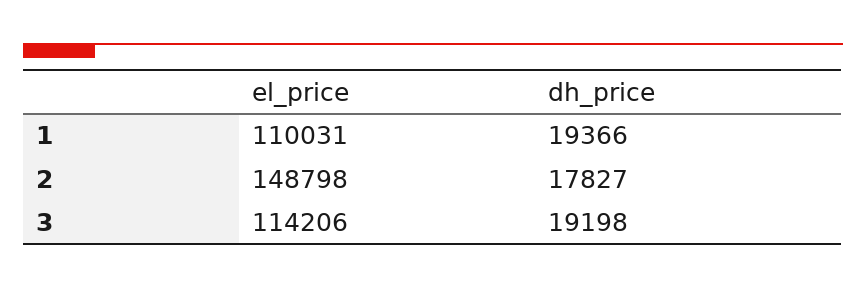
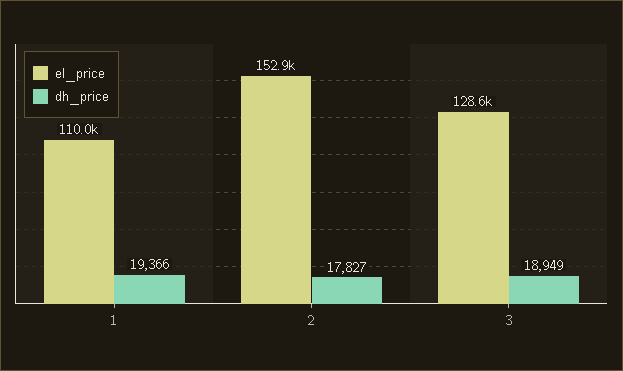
el_price, 2: 148798 -> 152900
el_price, 3: 114206 -> 128600
dh_price, 3: 19198 -> 18949

